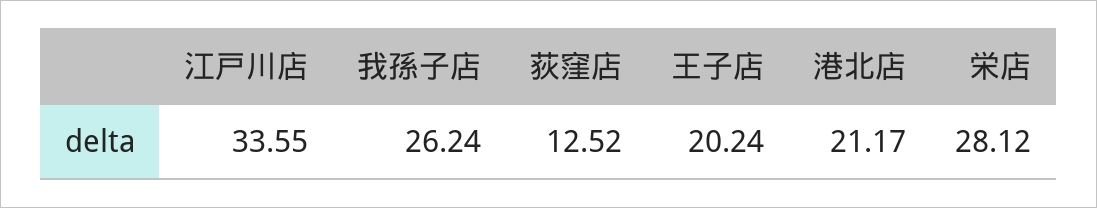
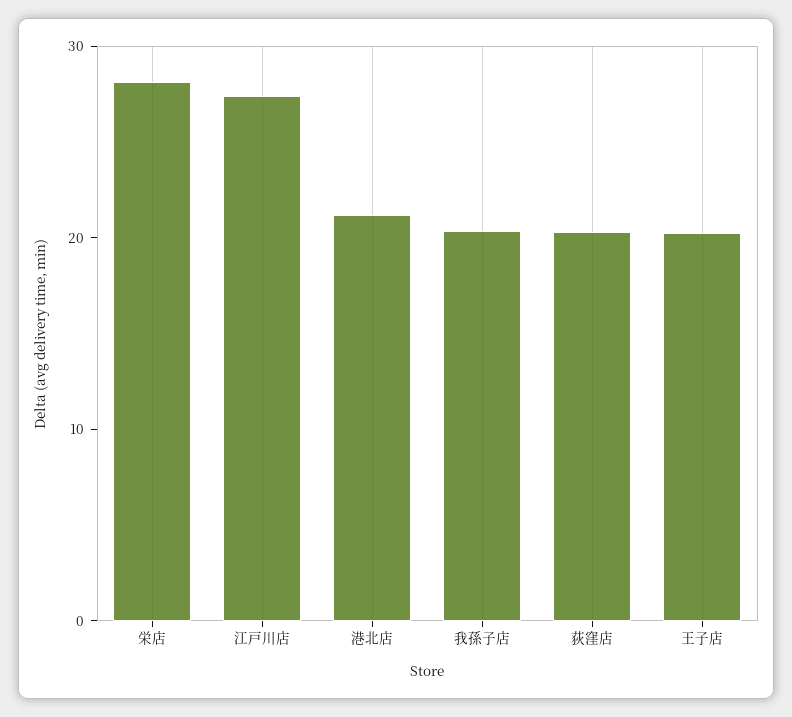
江戸川店: 33.55 -> 28
我孫子店: 26.24 -> 20
荻窪店: 12.52 -> 20

